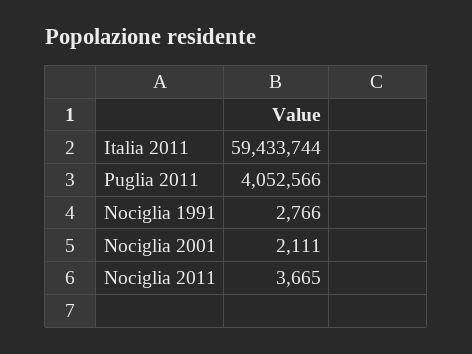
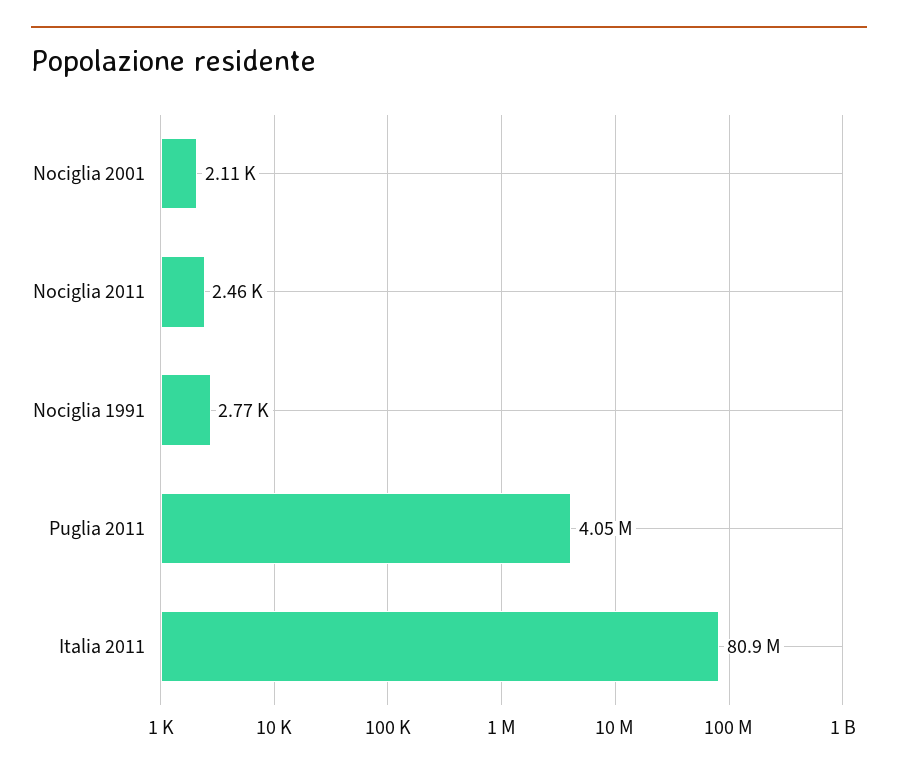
Italia 2011: 59433744 -> 80900000
Nociglia 2011: 3665 -> 2460

